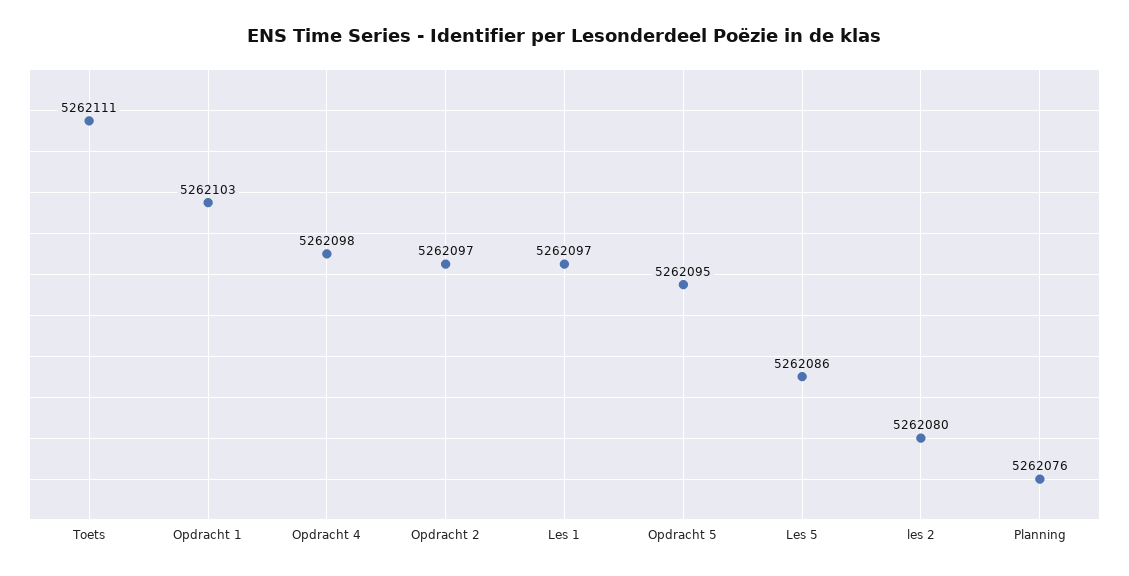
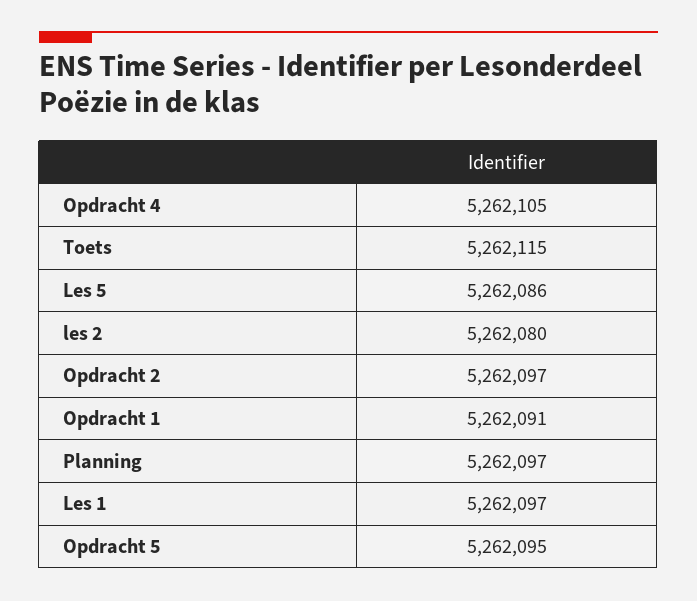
Toets: 5262111 -> 5262115
Opdracht 1: 5262103 -> 5262091
Opdracht 4: 5262098 -> 5262105
Planning: 5262076 -> 5262097

